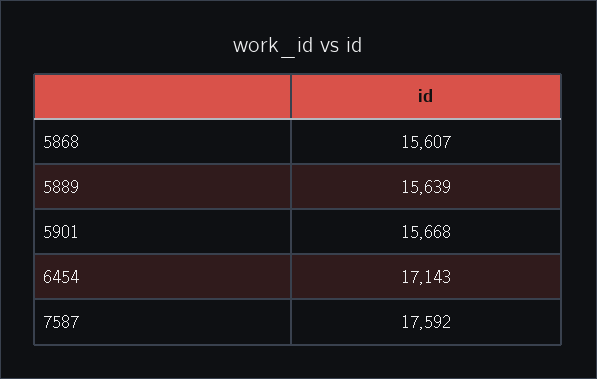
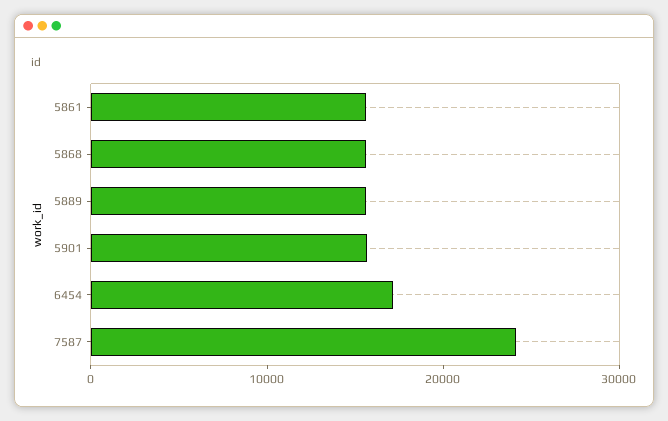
7587: 17592 -> 24000
5861: none -> 16000

